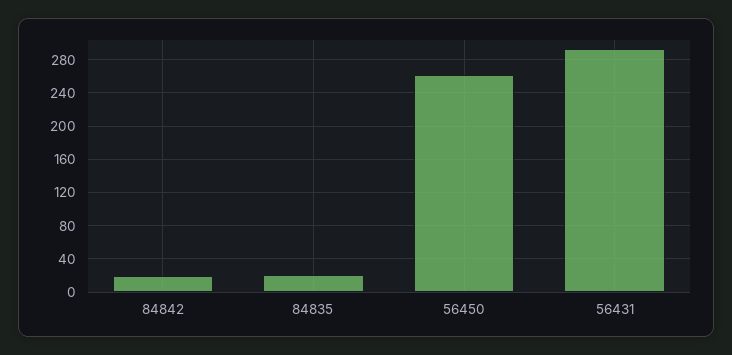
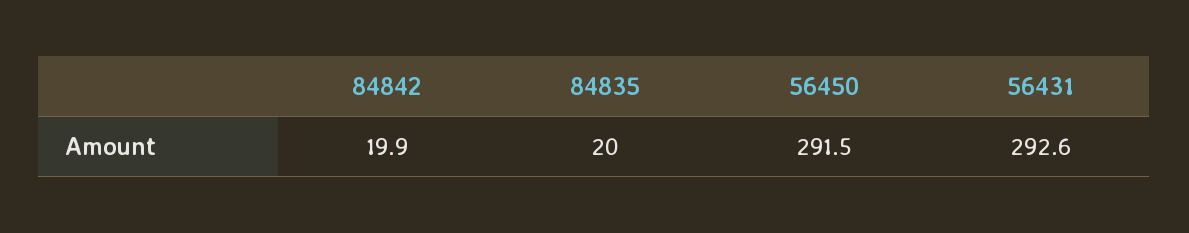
56450: 260 -> 291.5

